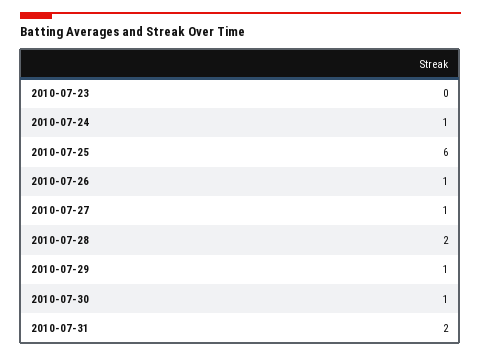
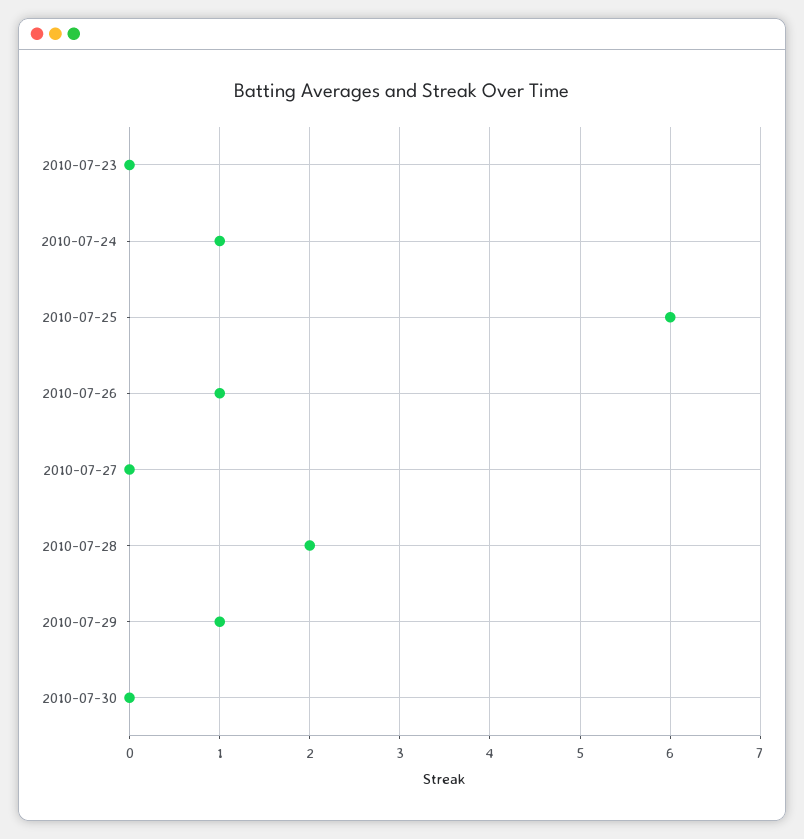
2010-07-27: 1 -> 0
2010-07-30: 1 -> 0
2010-07-31: 2 -> none

